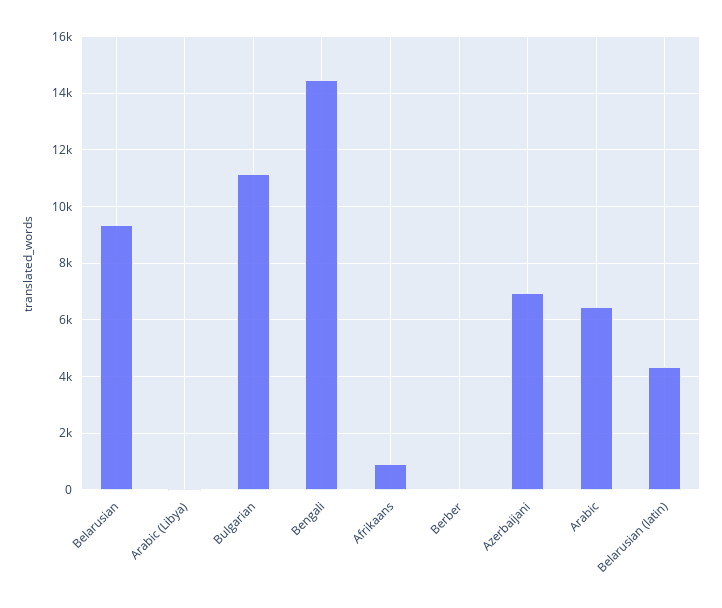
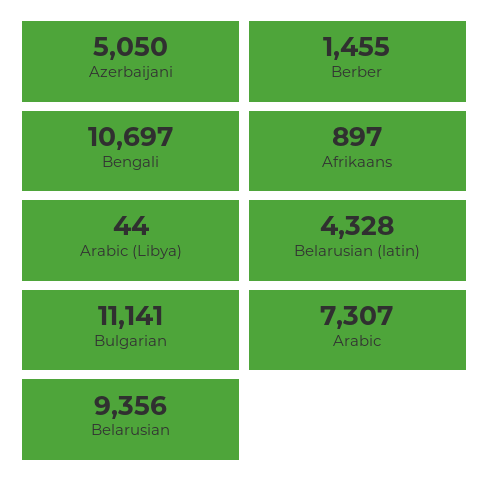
Bengali: 14500 -> 10697
Berber: 0 -> 1455
Azerbaijani: 7000 -> 5050
Arabic: 6500 -> 7307

